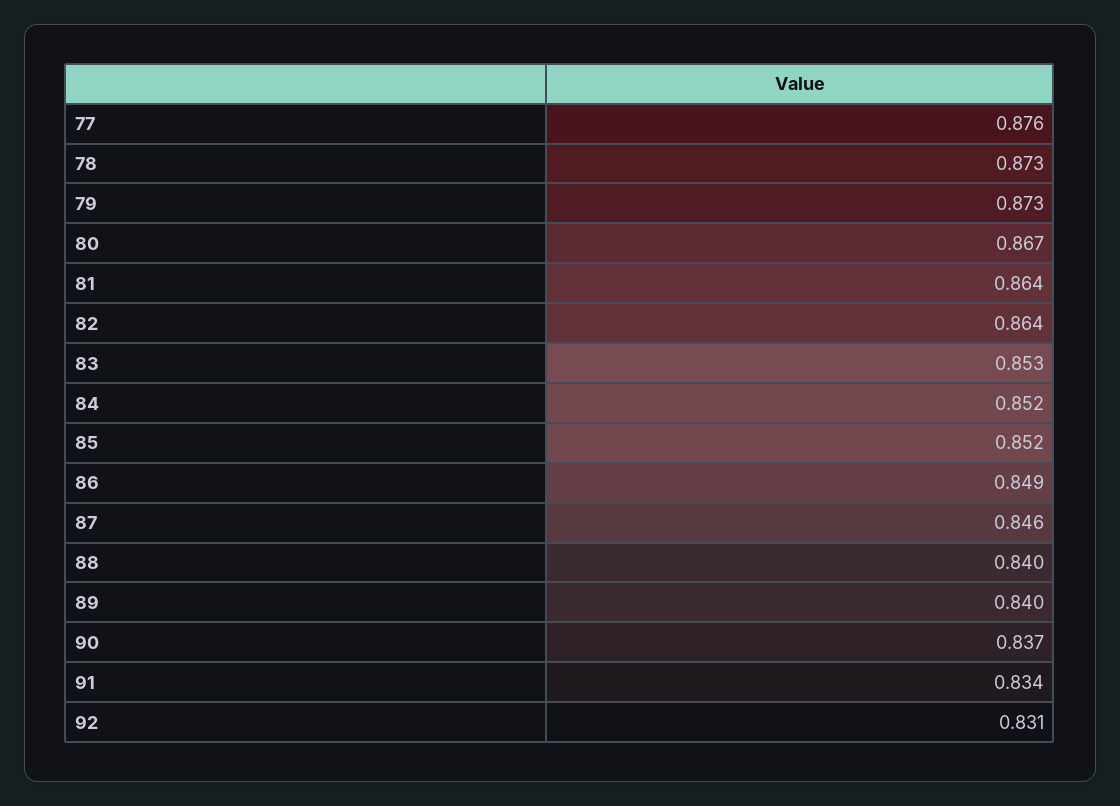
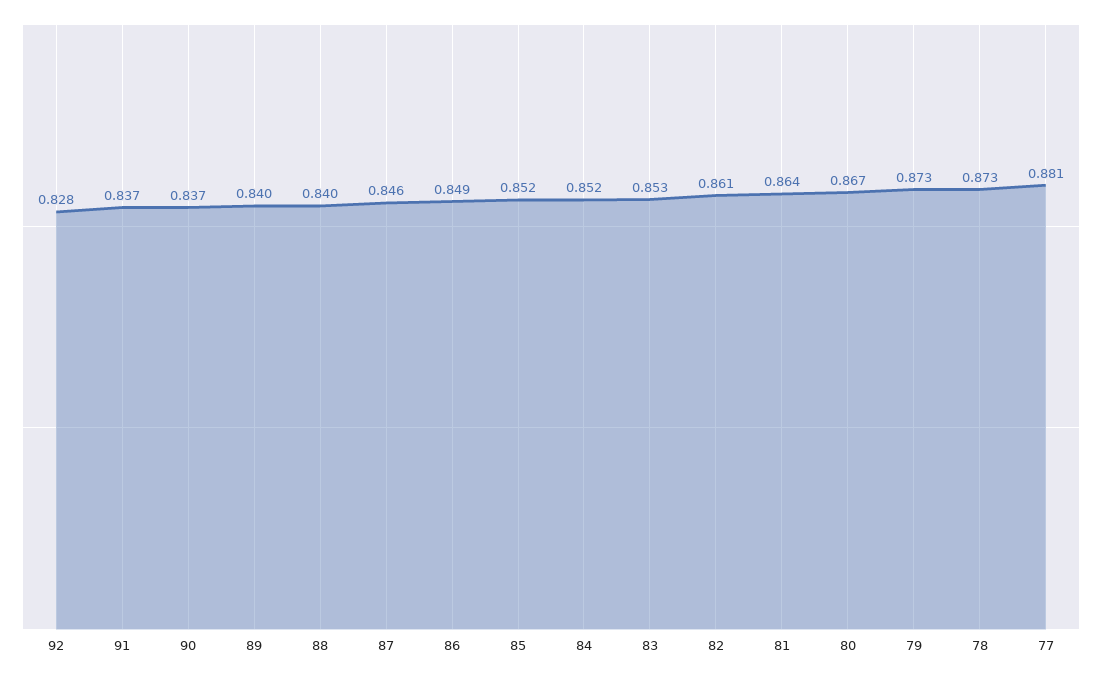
77: 0.876 -> 0.881
82: 0.864 -> 0.861
91: 0.834 -> 0.837
92: 0.831 -> 0.828

